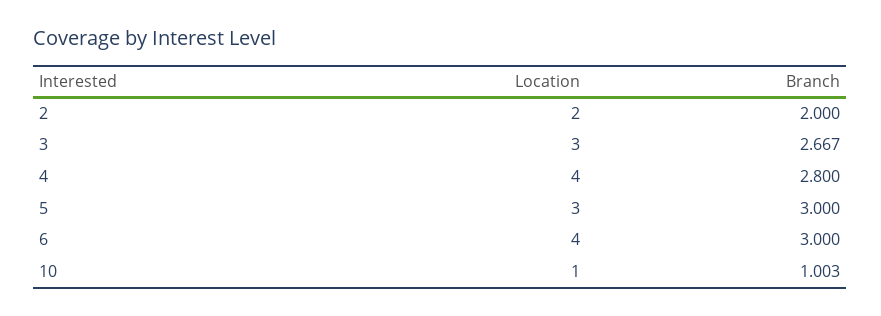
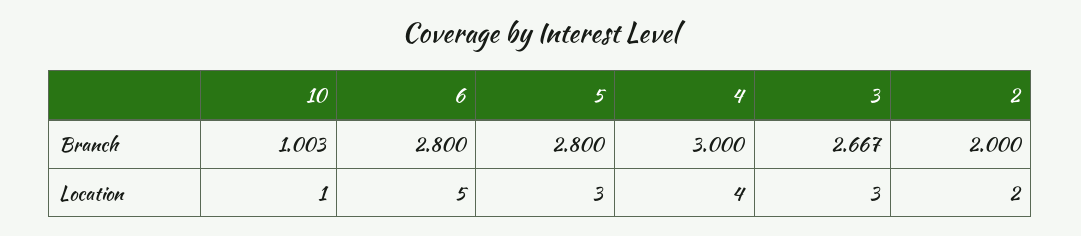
Branch, 4: 2.8 -> 3
Branch, 5: 3 -> 2.8
Location, 6: 4 -> 5
Branch, 6: 3 -> 2.8

